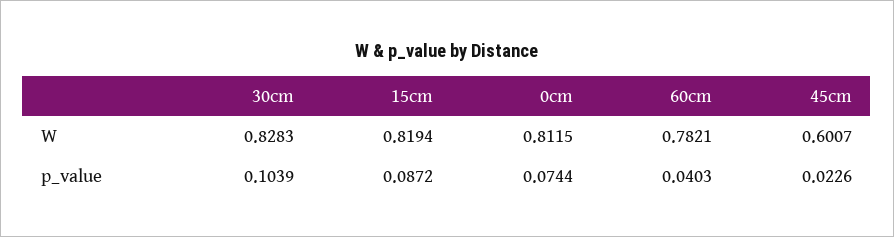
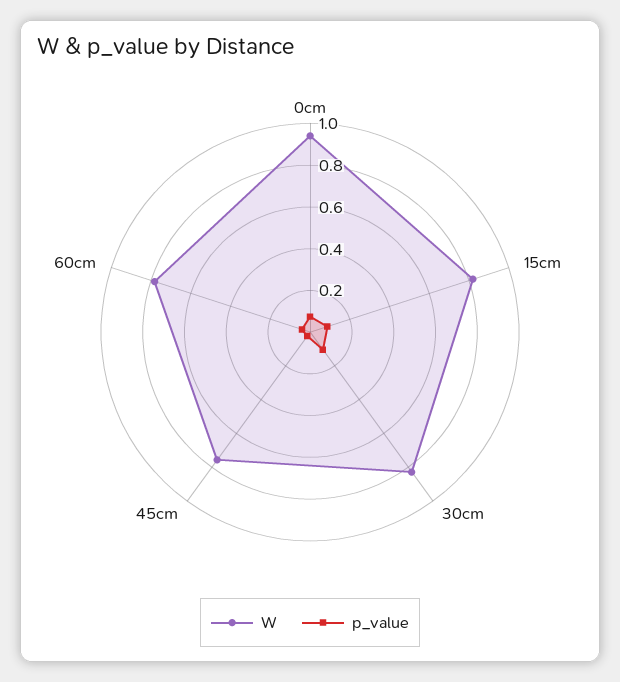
W, 0cm: 0.8115 -> 0.95
W, 45cm: 0.6007 -> 0.75

